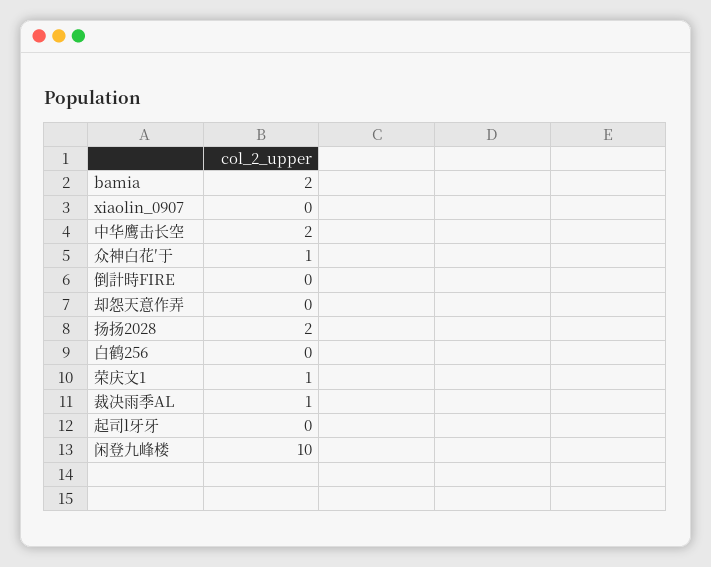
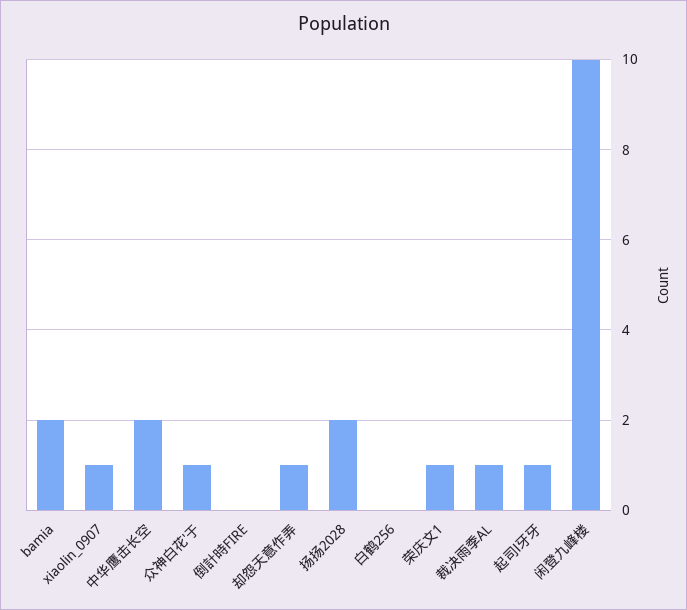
xiaolin_0907: 0 -> 1
却怨天意作弄: 0 -> 1
起司l牙牙: 0 -> 1

